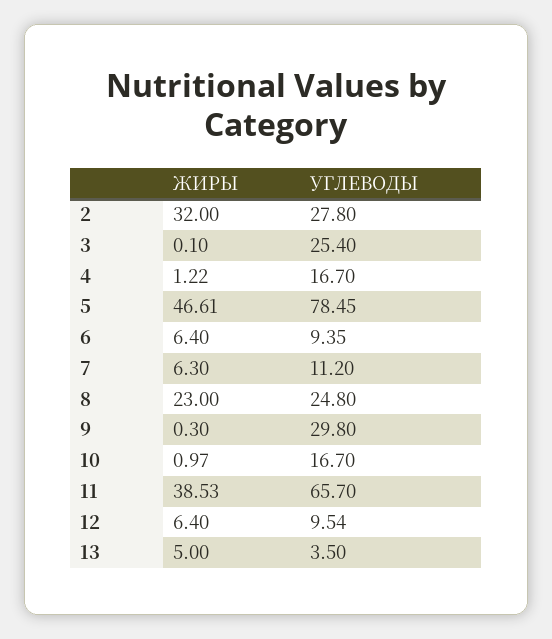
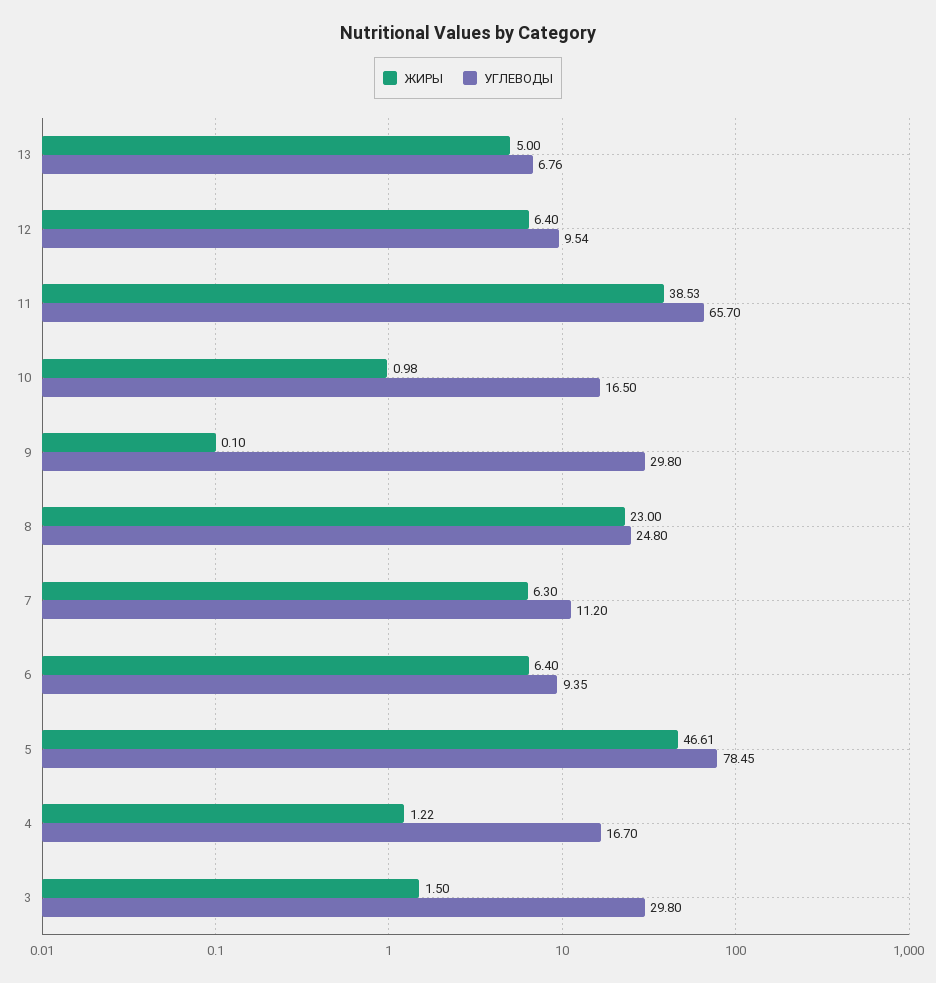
ЖИРЫ, 2: 32 -> none
УГЛЕВОДЫ, 2: 27.8 -> none
ЖИРЫ, 3: 0.1 -> 1.5
УГЛЕВОДЫ, 3: 25.4 -> 29.8
ЖИРЫ, 9: 0.3 -> 0.1
ЖИРЫ, 10: 0.97 -> 0.98
УГЛЕВОДЫ, 10: 16.7 -> 16.5
УГЛЕВОДЫ, 13: 3.5 -> 6.76

